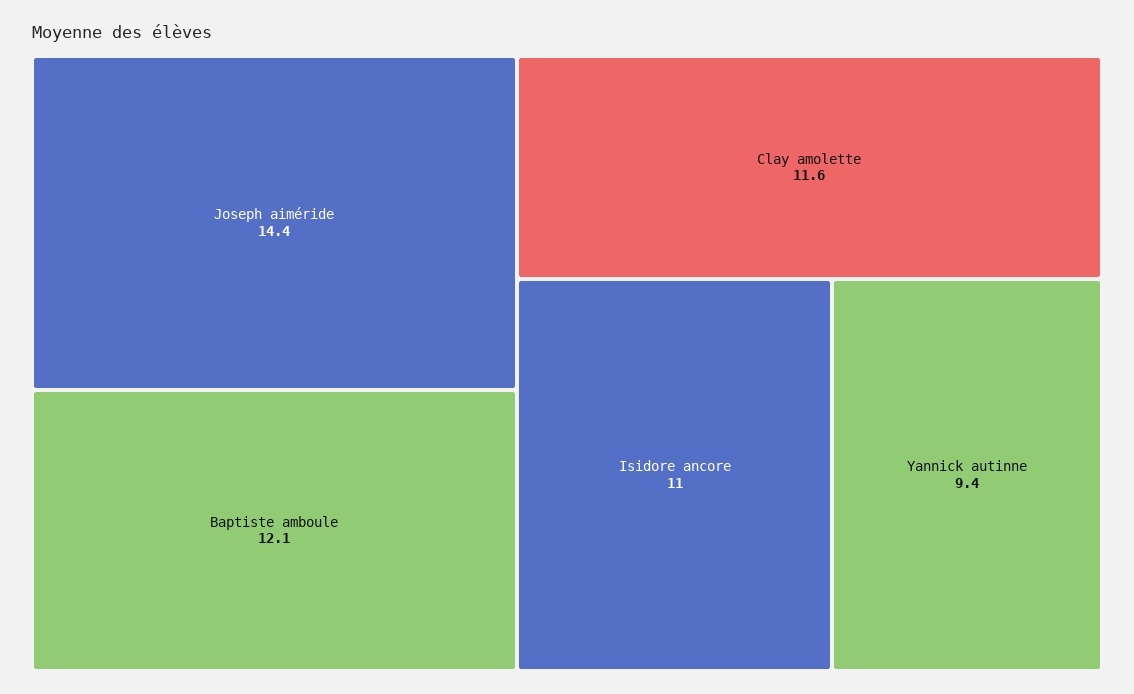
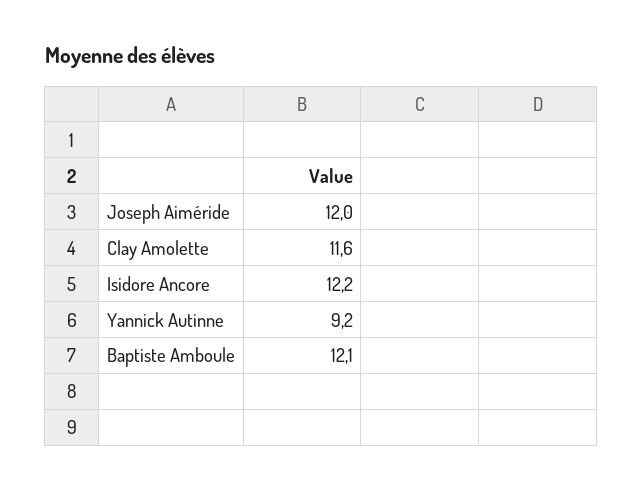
Joseph aiméride: 14.4 -> 12
Isidore ancore: 11 -> 12.2
Yannick autinne: 9.4 -> 9.2

